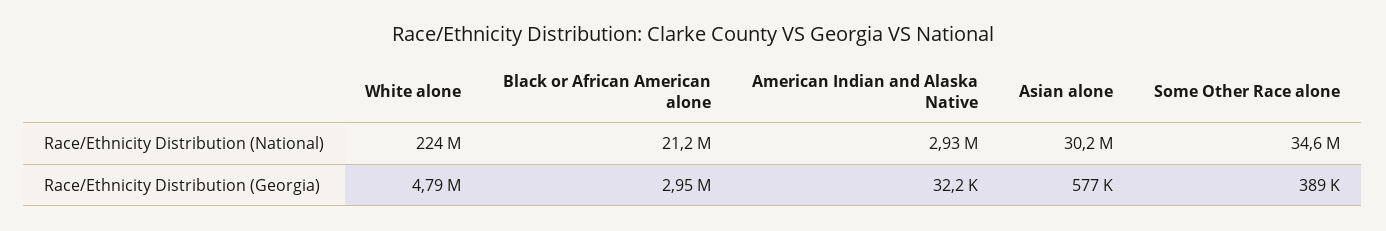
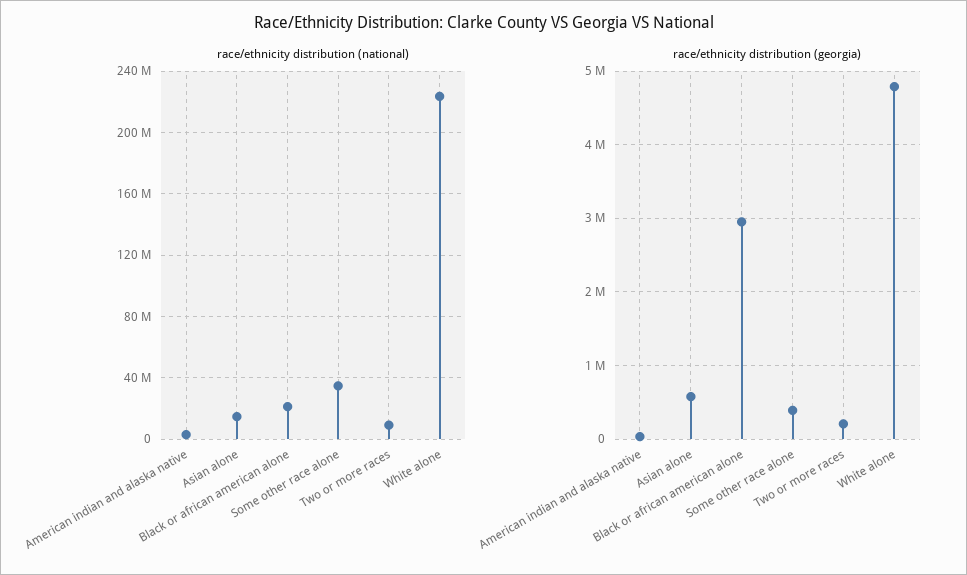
Race/Ethnicity Distribution (National), Asian alone: 30200000 -> 15000000
Race/Ethnicity Distribution (National), Two or more races: none -> 10000000
Race/Ethnicity Distribution (Georgia), Two or more races: none -> 200000

